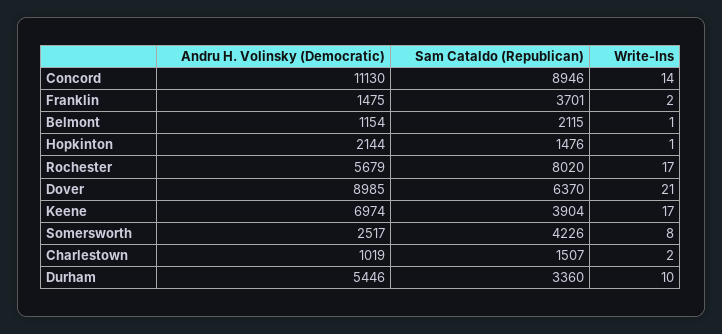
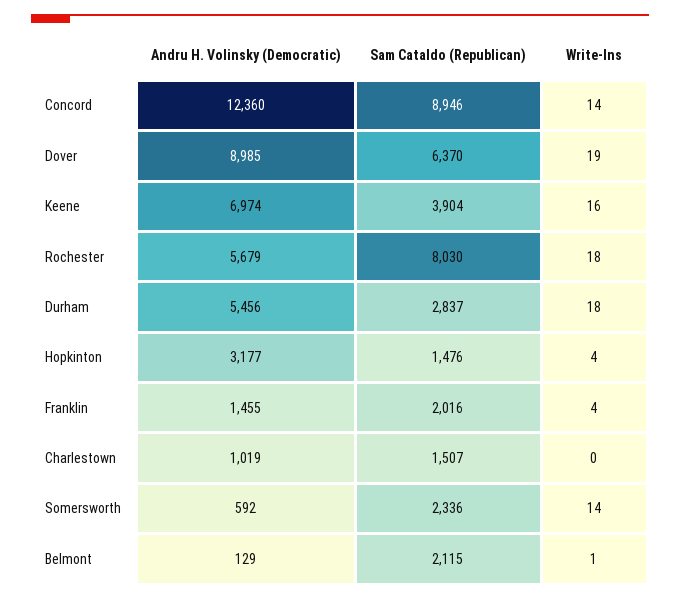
Andru H. Volinsky (Democratic), Concord: 11130 -> 12360
Andru H. Volinsky (Democratic), Franklin: 1475 -> 1455
Sam Cataldo (Republican), Franklin: 3701 -> 2016
Write-Ins, Franklin: 2 -> 4
Andru H. Volinsky (Democratic), Belmont: 1154 -> 129
Andru H. Volinsky (Democratic), Hopkinton: 2144 -> 3177
Write-Ins, Hopkinton: 1 -> 4
Sam Cataldo (Republican), Rochester: 8020 -> 8030
Write-Ins, Rochester: 17 -> 18
Write-Ins, Dover: 21 -> 19
Write-Ins, Keene: 17 -> 16
Andru H. Volinsky (Democratic), Somersworth: 2517 -> 592
Sam Cataldo (Republican), Somersworth: 4226 -> 2336
Write-Ins, Somersworth: 8 -> 14
Write-Ins, Charlestown: 2 -> 0
Andru H. Volinsky (Democratic), Durham: 5446 -> 5456
Sam Cataldo (Republican), Durham: 3360 -> 2837
Write-Ins, Durham: 10 -> 18

